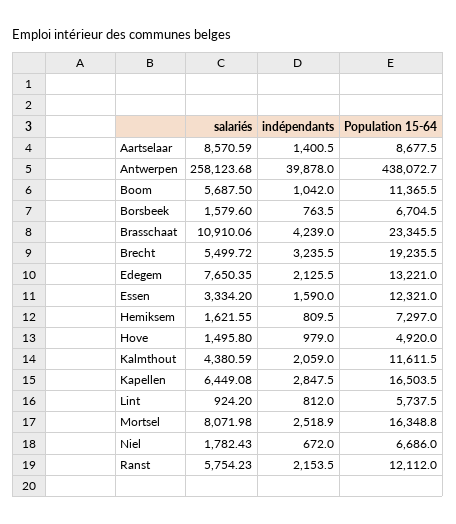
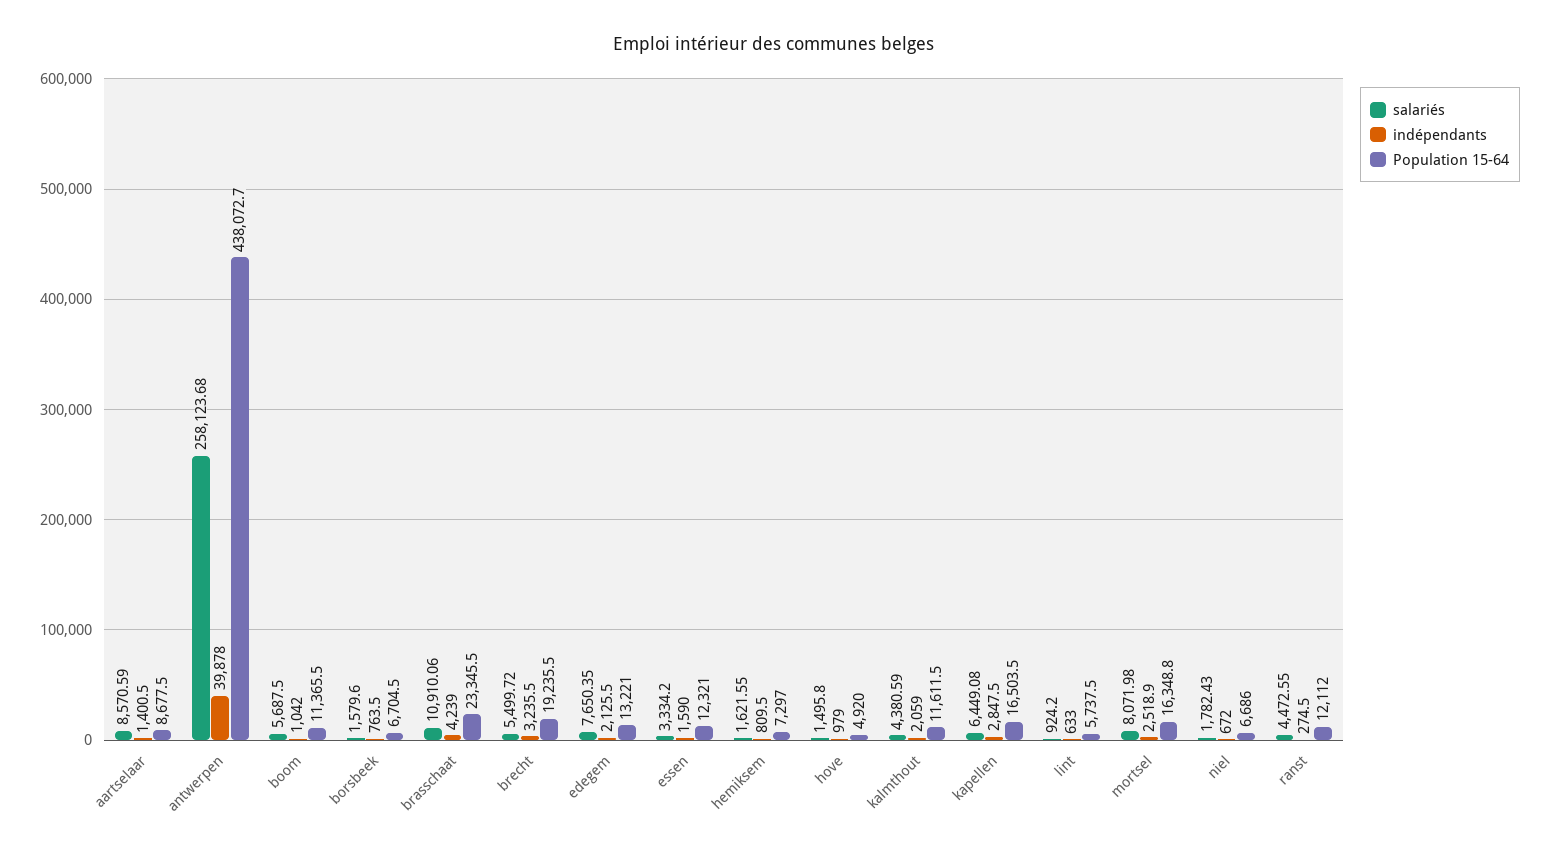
indépendants, Lint: 812 -> 633
salariés, Ranst: 5754.23 -> 4472.55
indépendants, Ranst: 2153.5 -> 274.5

